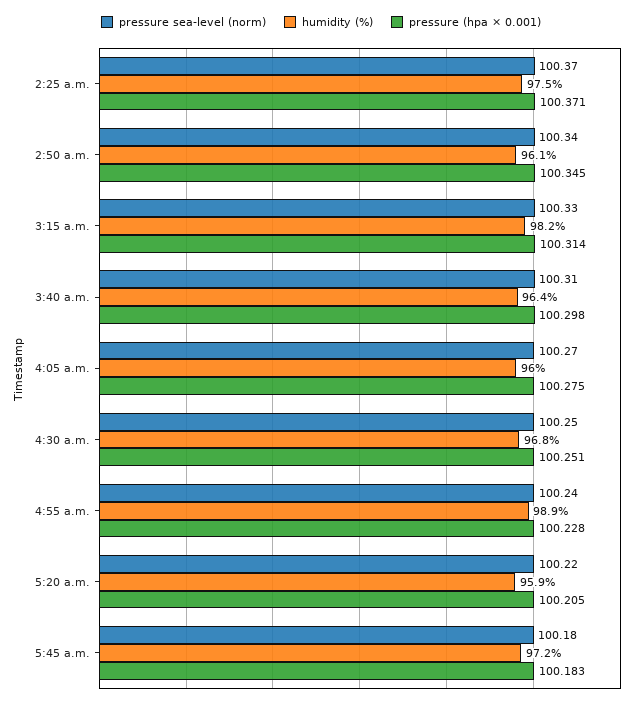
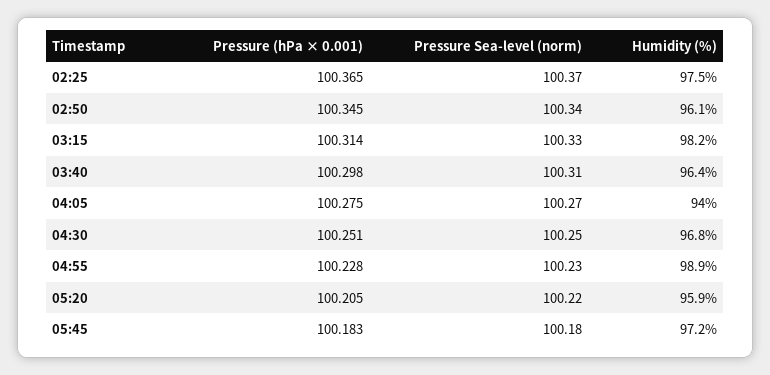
pressure (hpa × 0.001), 2:25 a.m.: 100.371 -> 100.365
humidity (%), 4:05 a.m.: 96 -> 94
pressure sea-level (norm), 4:55 a.m.: 100.24 -> 100.23

